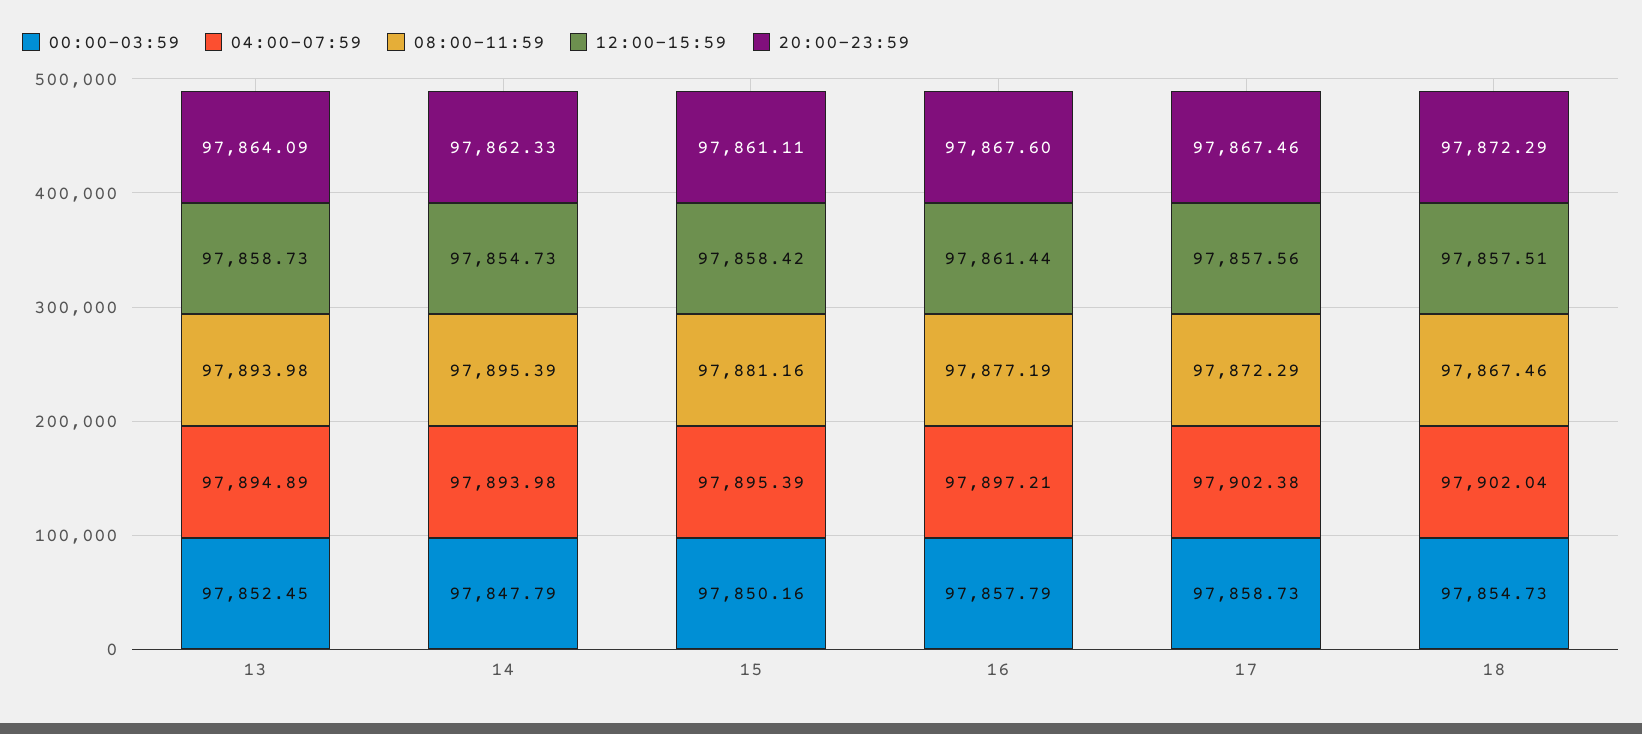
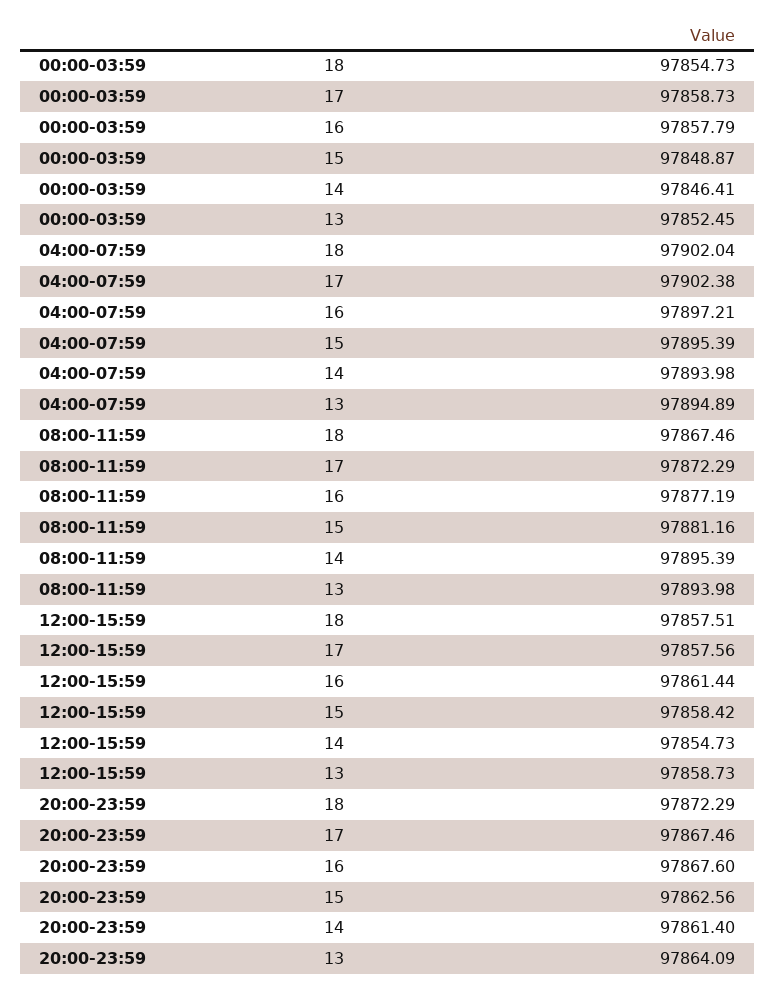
00:00-03:59, 14: 97847.79 -> 97846.41
20:00-23:59, 14: 97862.33 -> 97861.4
00:00-03:59, 15: 97850.16 -> 97848.87
20:00-23:59, 15: 97861.11 -> 97862.56

